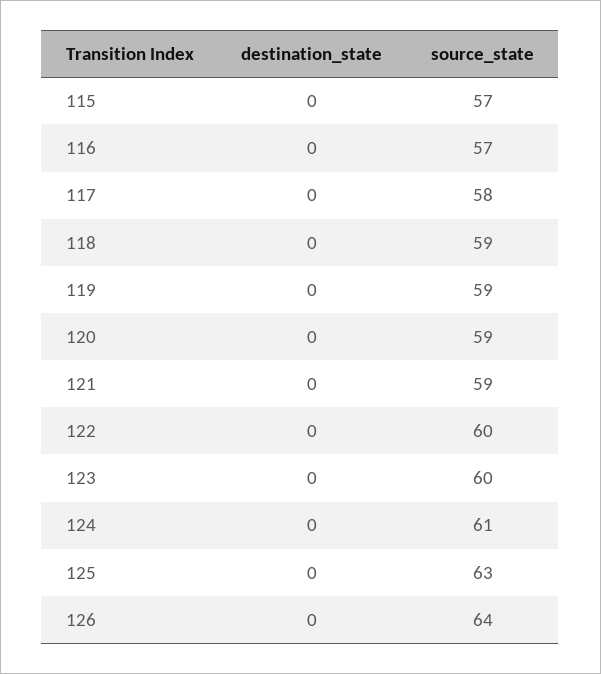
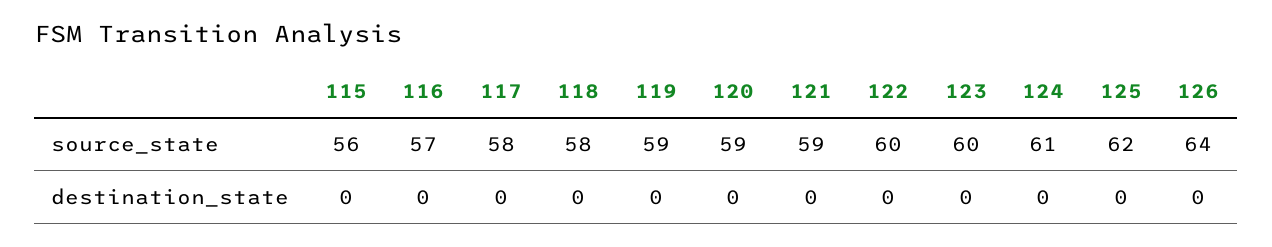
source_state, 115: 57 -> 56
source_state, 118: 59 -> 58
source_state, 125: 63 -> 62

